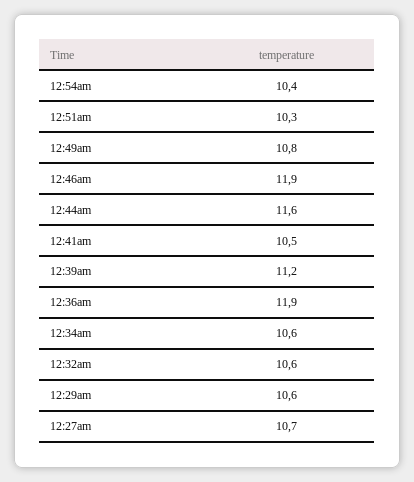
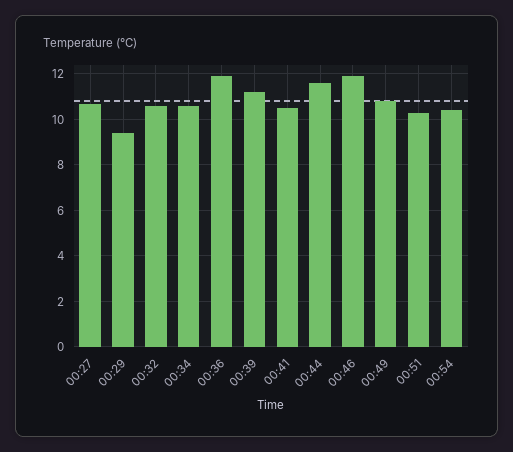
12:29am: 10.6 -> 9.5

